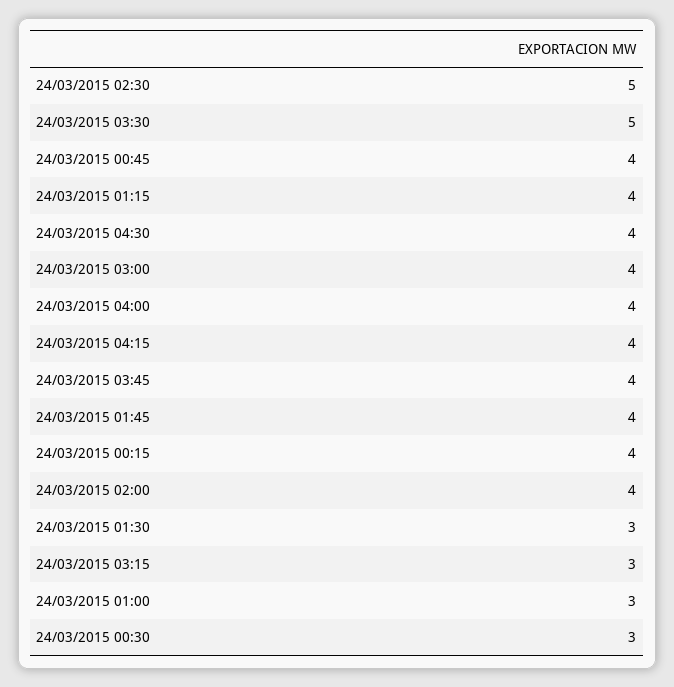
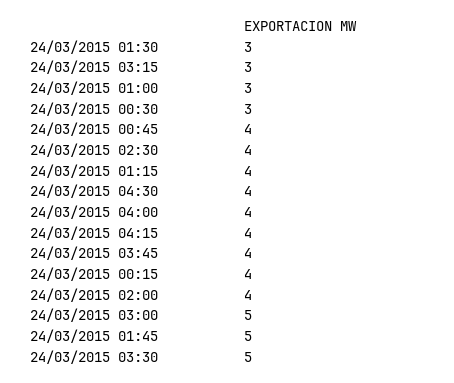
24/03/2015 02:30: 5 -> 4
24/03/2015 03:00: 4 -> 5
24/03/2015 01:45: 4 -> 5

